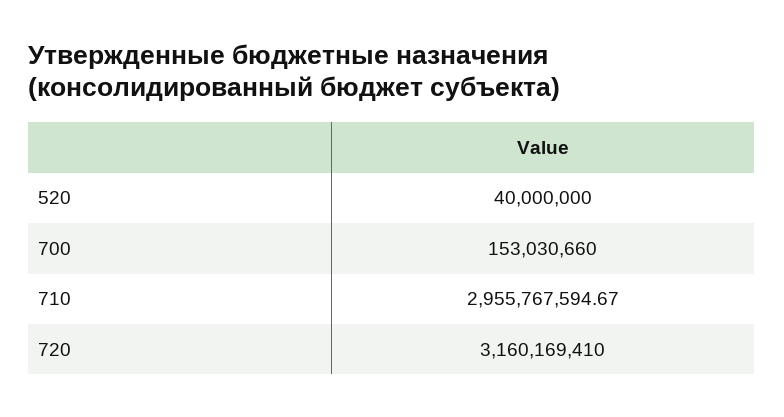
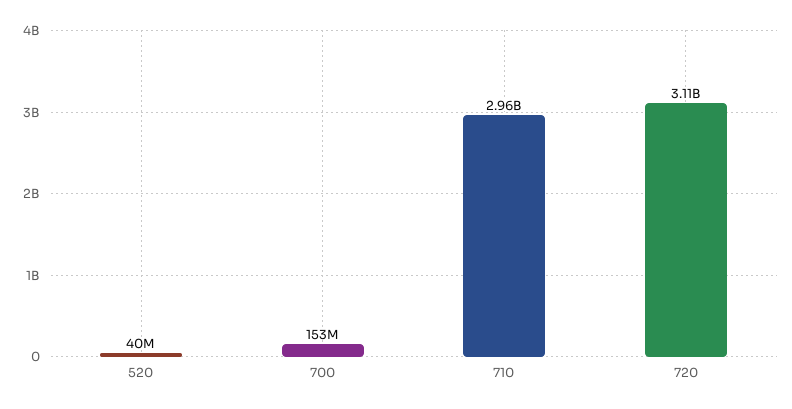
720: 3160169410 -> 3110000000

